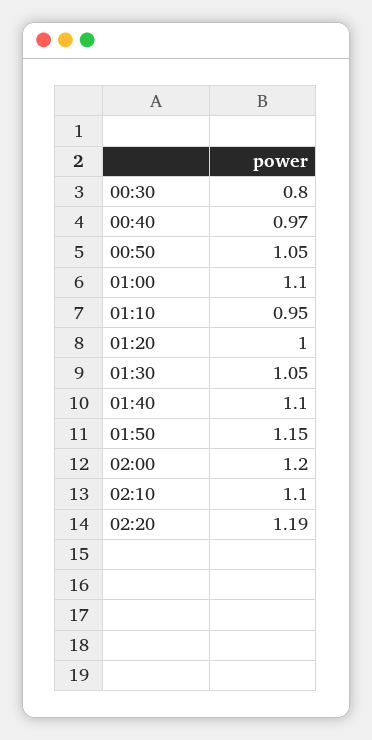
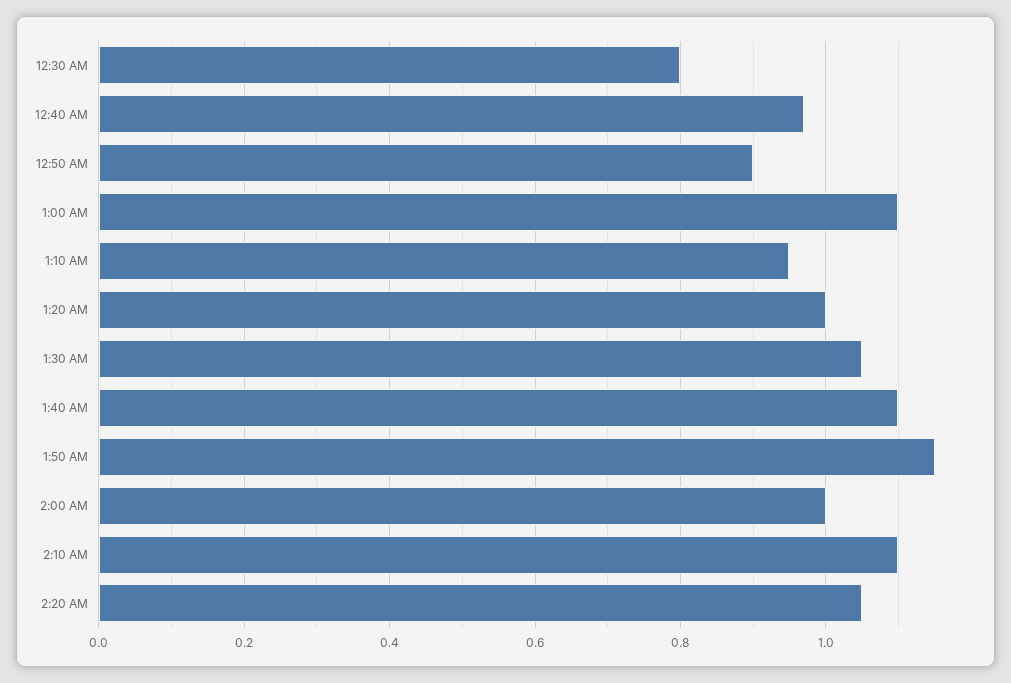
00:50: 1.05 -> 0.9
02:00: 1.2 -> 1
02:20: 1.19 -> 1.05

